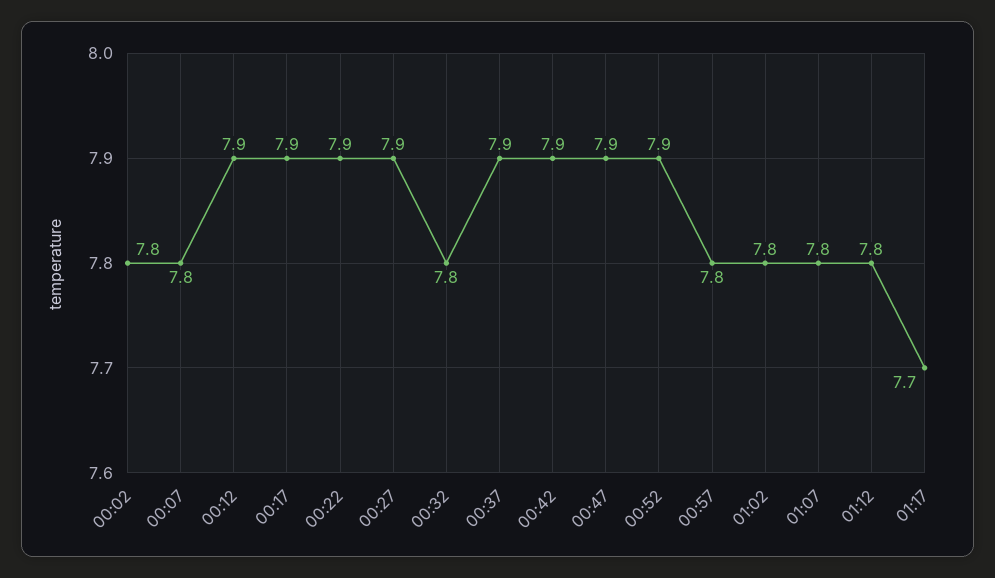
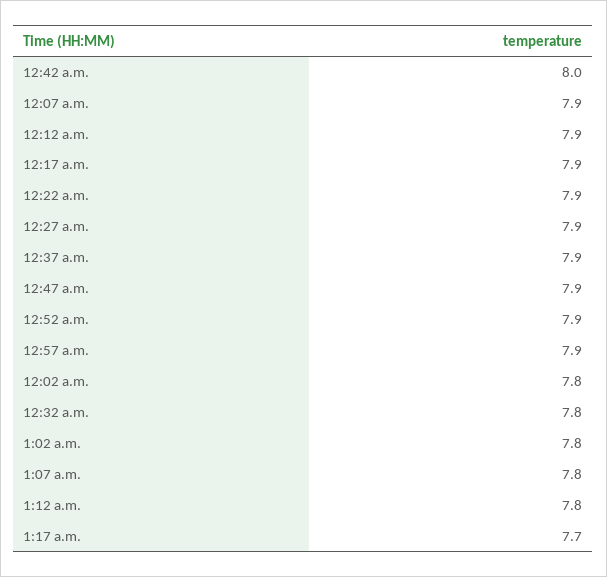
00:07: 7.8 -> 7.9
00:42: 7.9 -> 8
00:57: 7.8 -> 7.9

